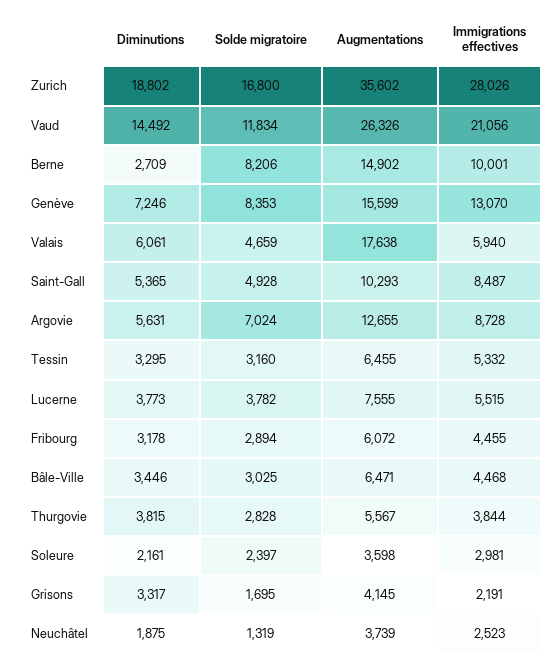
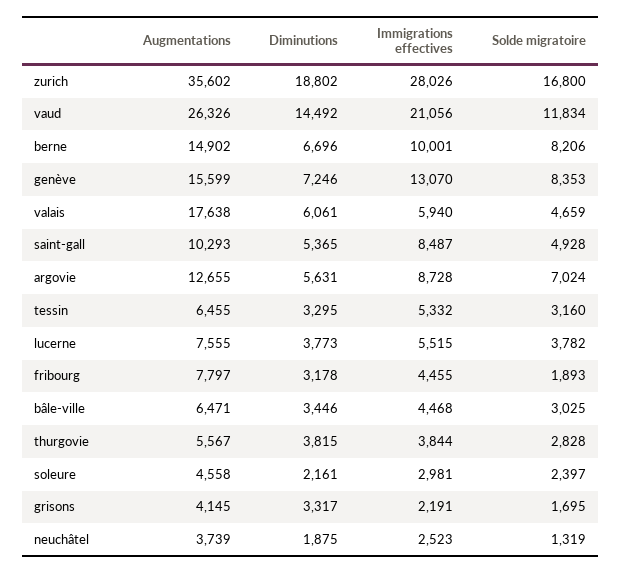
Diminutions, Berne: 2709 -> 6696
Solde migratoire, Fribourg: 2894 -> 1893
Augmentations, Fribourg: 6072 -> 7797
Augmentations, Soleure: 3598 -> 4558

